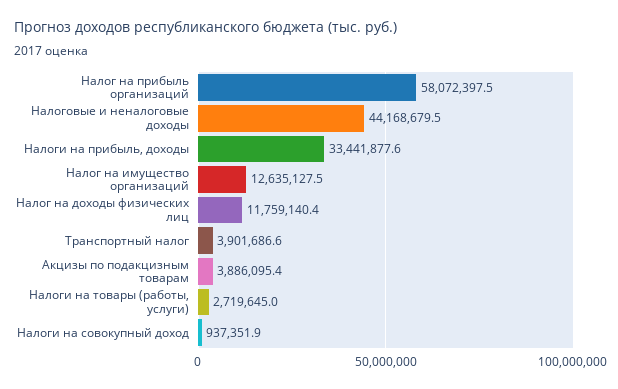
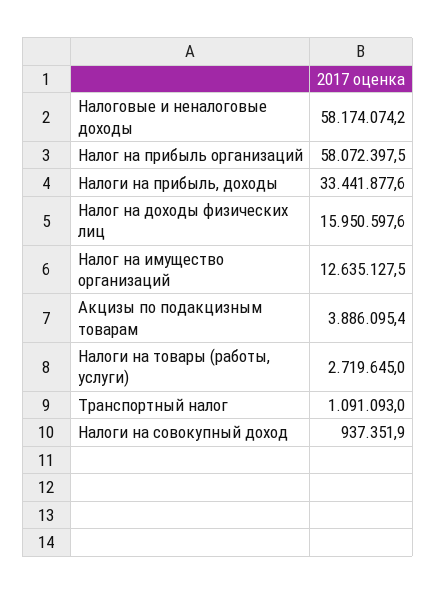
Налоговые и неналоговые доходы: 44168679.5 -> 58174074.2
Налог на доходы физических лиц: 11759140.4 -> 15950597.6
Транспортный налог: 3901686.6 -> 1091093

